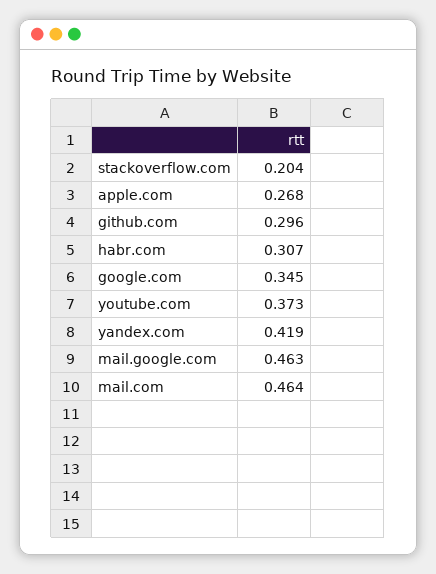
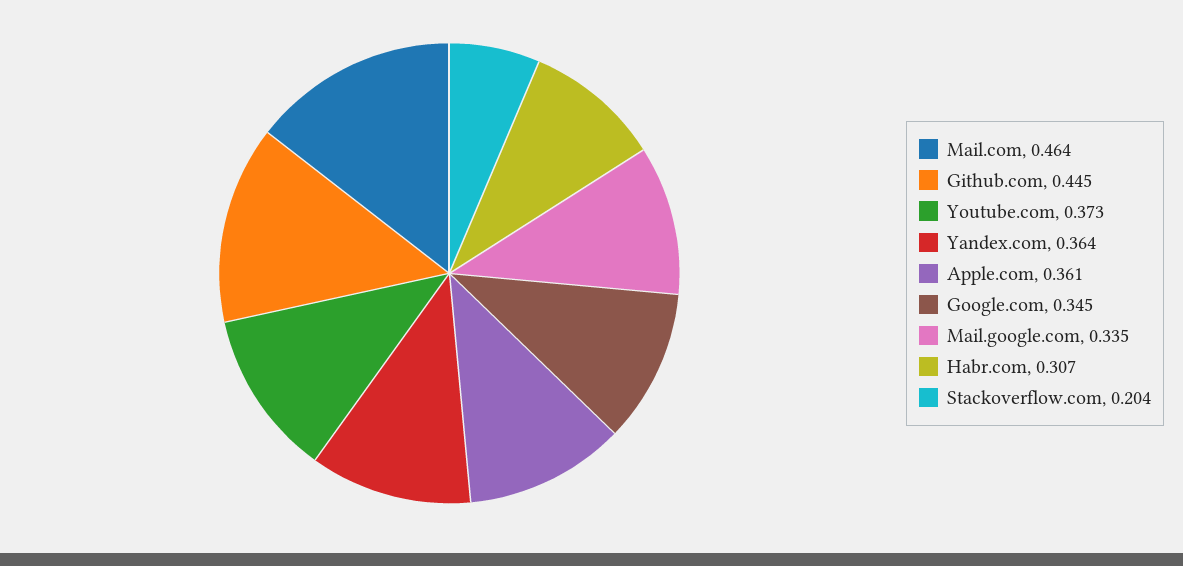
apple.com: 0.268 -> 0.361
github.com: 0.296 -> 0.445
yandex.com: 0.419 -> 0.364
mail.google.com: 0.463 -> 0.335

